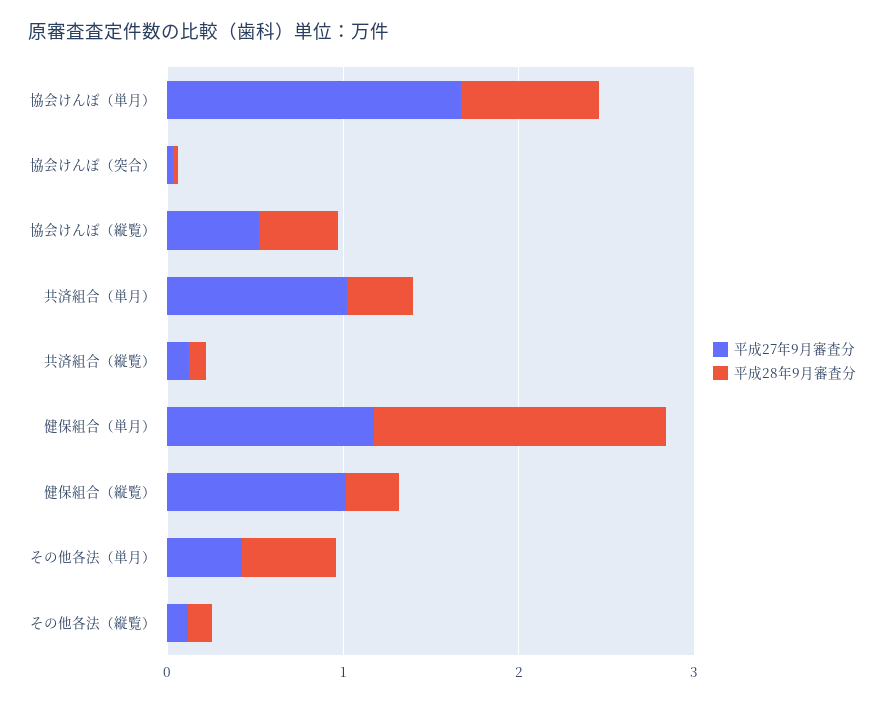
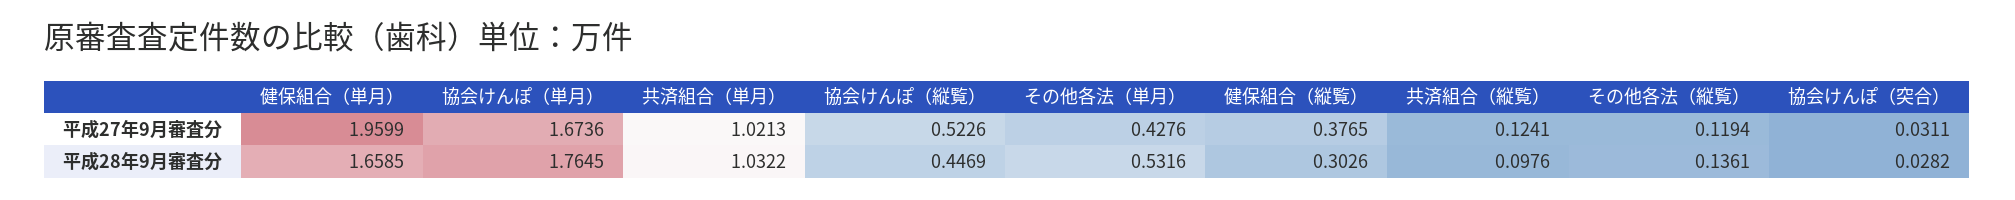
平成28年9月審査分, 協会けんぽ（単月）: 0.8 -> 1.7645
平成28年9月審査分, 共済組合（単月）: 0.4 -> 1.0322
平成27年9月審査分, 健保組合（単月）: 1.2 -> 1.9599
平成27年9月審査分, 健保組合（縦覧）: 1 -> 0.3765

